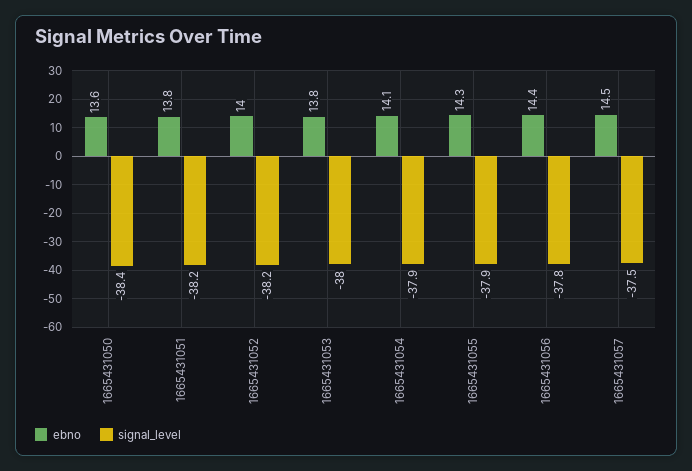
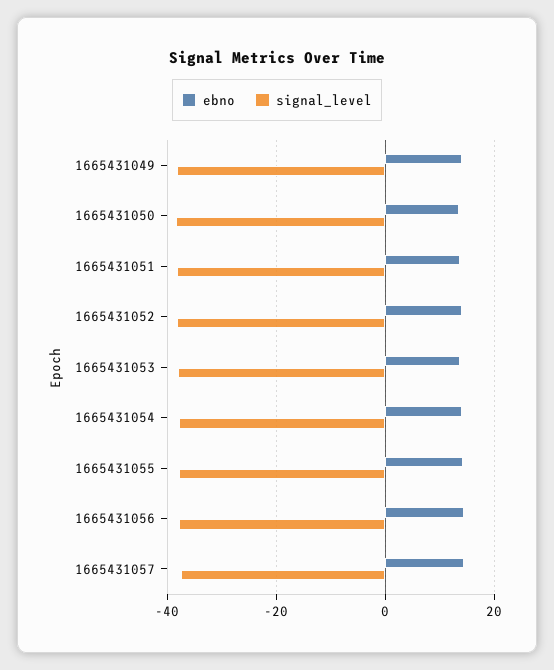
ebno, 1665431049: none -> 14
signal_level, 1665431049: none -> -38

